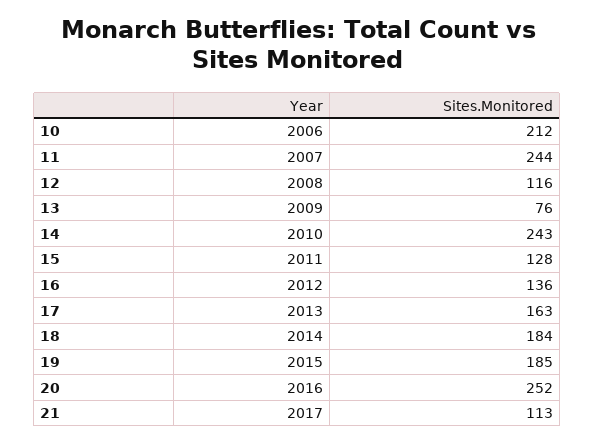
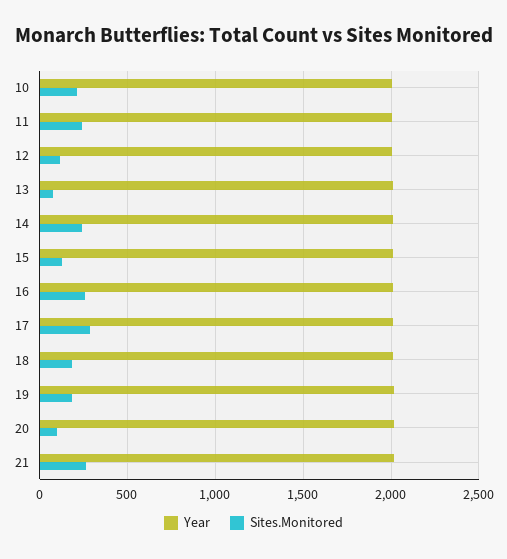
Sites.Monitored, 16: 136 -> 250
Sites.Monitored, 17: 163 -> 300
Sites.Monitored, 20: 252 -> 100
Sites.Monitored, 21: 113 -> 250

